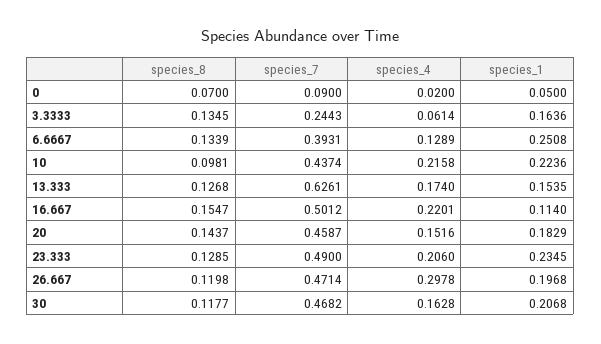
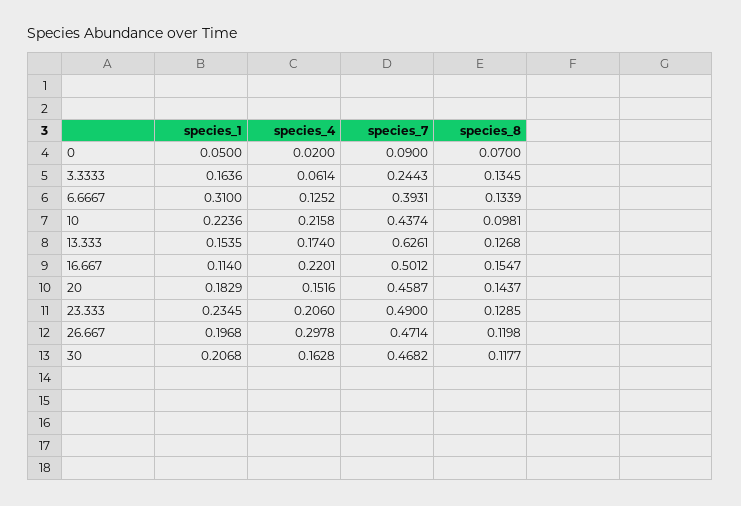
species_4, 6.6667: 0.1289 -> 0.1252
species_1, 6.6667: 0.2508 -> 0.31

